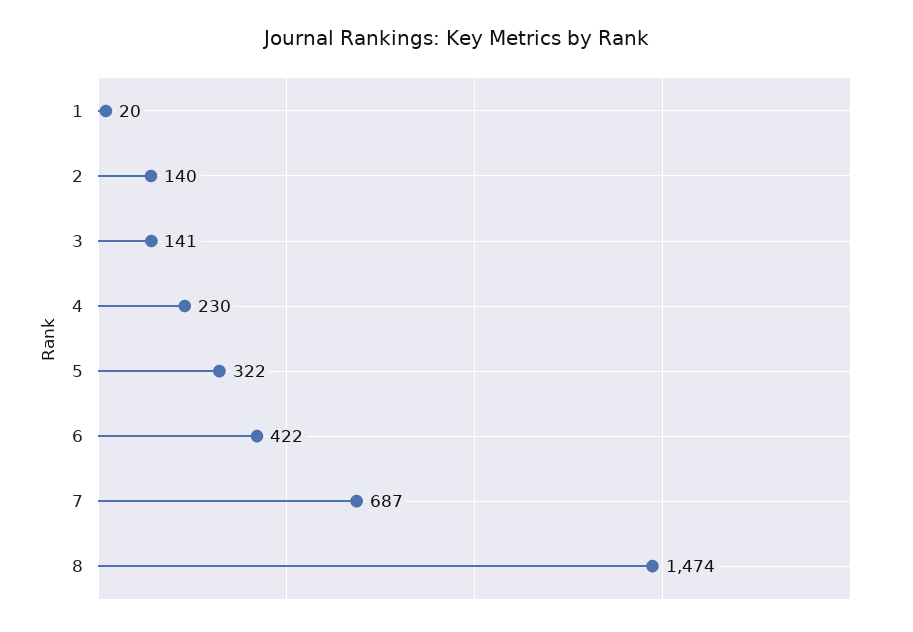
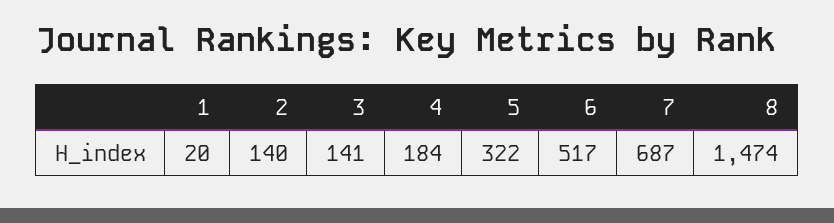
4: 230 -> 184
6: 422 -> 517

